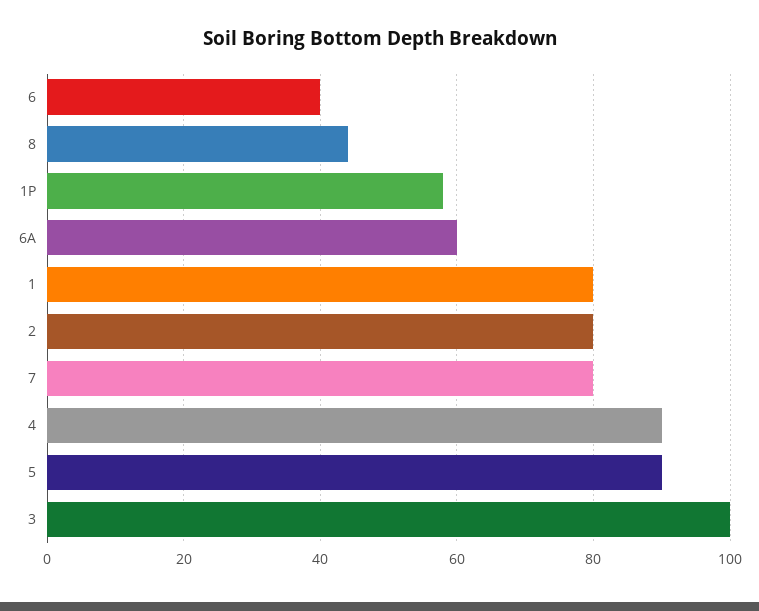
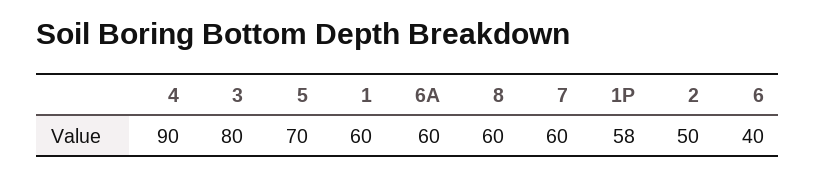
8: 45 -> 60
1: 80 -> 60
2: 80 -> 50
7: 80 -> 60
5: 90 -> 70
3: 100 -> 80

